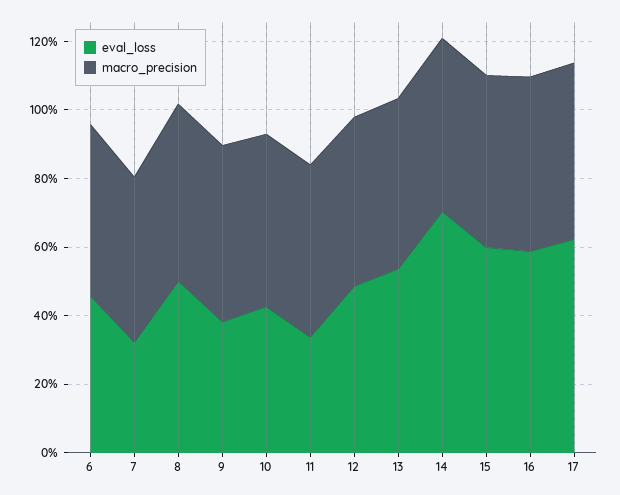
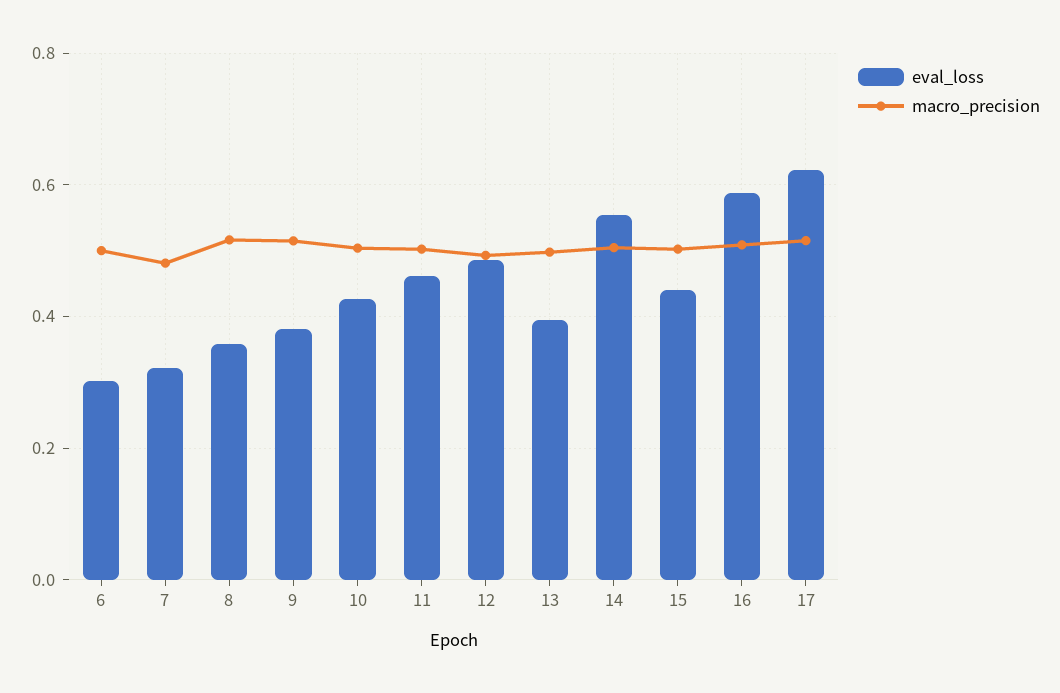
eval_loss, 6: 0.45 -> 0.3
eval_loss, 8: 0.5 -> 0.36
eval_loss, 11: 0.35 -> 0.46
eval_loss, 13: 0.55 -> 0.4
eval_loss, 14: 0.7 -> 0.56
eval_loss, 15: 0.6 -> 0.44

